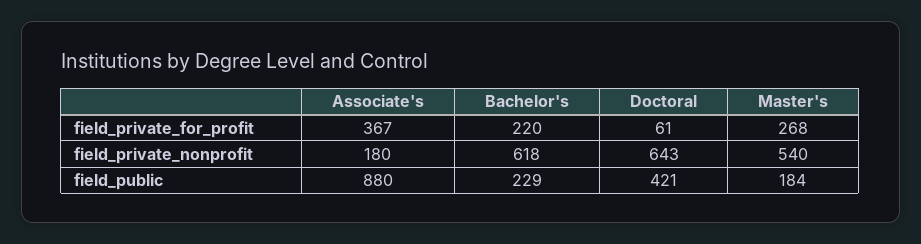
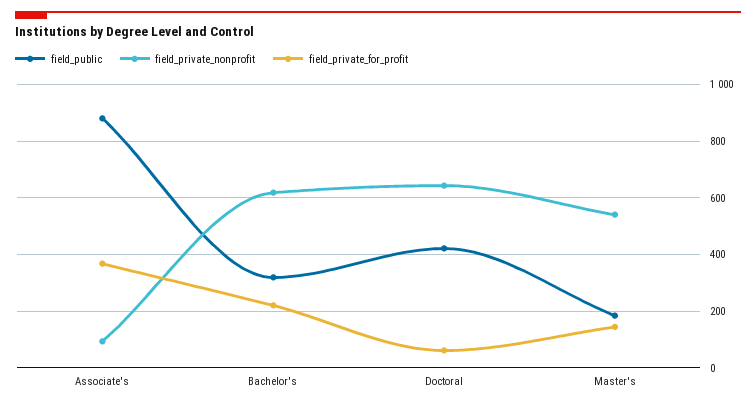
field_private_for_profit, Master's: 268 -> 150
field_private_nonprofit, Associate's: 180 -> 100
field_public, Bachelor's: 229 -> 325

